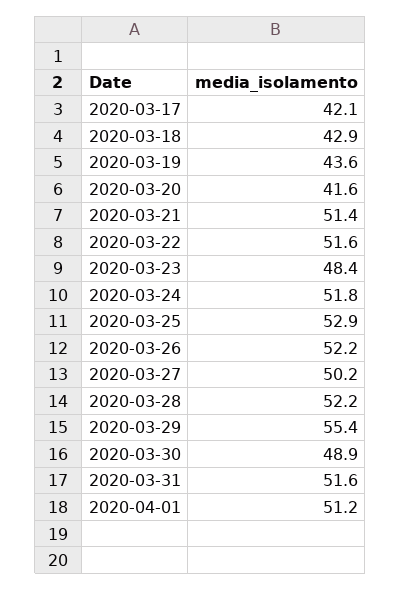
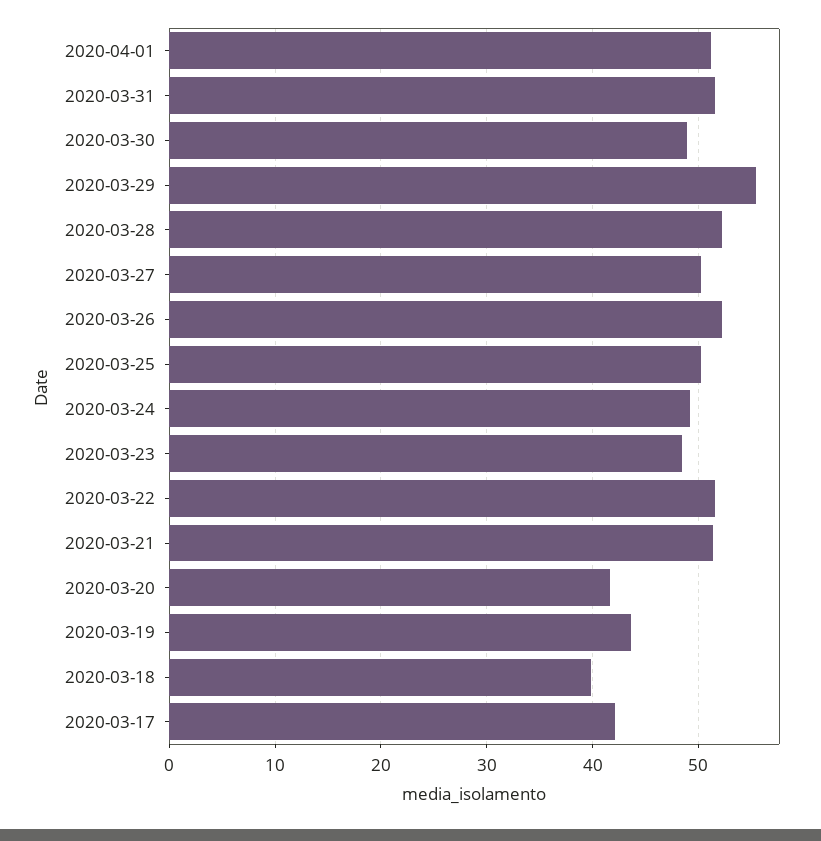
2020-03-18: 42.9 -> 40
2020-03-24: 51.8 -> 49
2020-03-25: 52.9 -> 50

